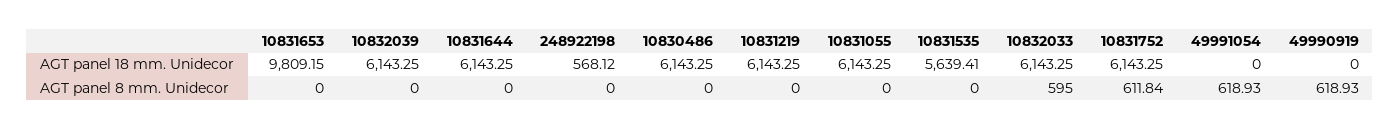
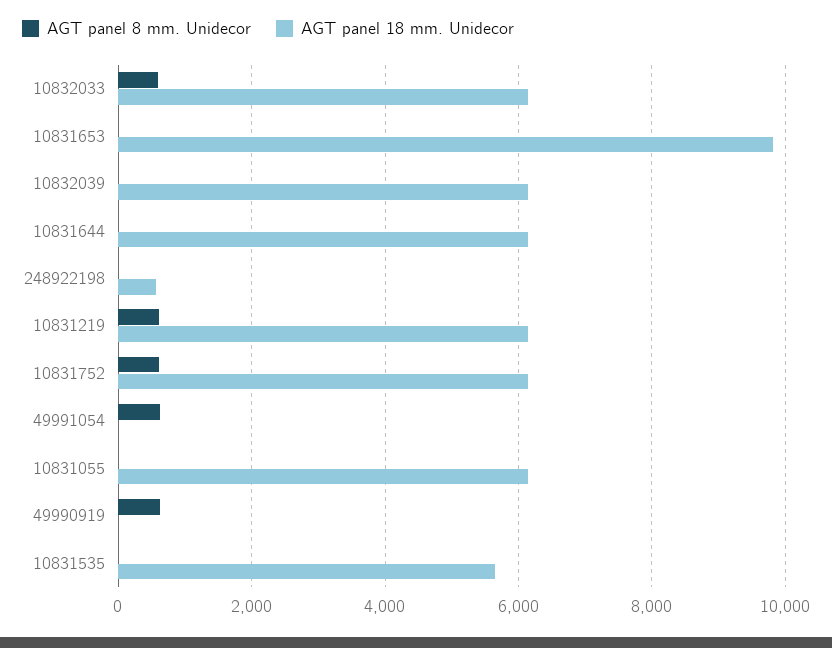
AGT panel 18 mm. Unidecor, 10830486: 6143.25 -> none
AGT panel 8 mm. Unidecor, 10830486: 0 -> none
AGT panel 8 mm. Unidecor, 10831219: 0 -> 600

